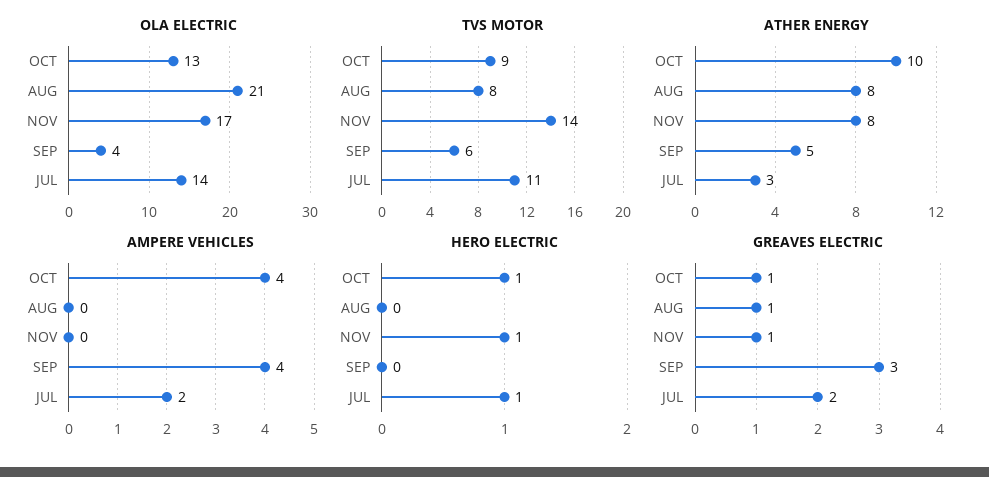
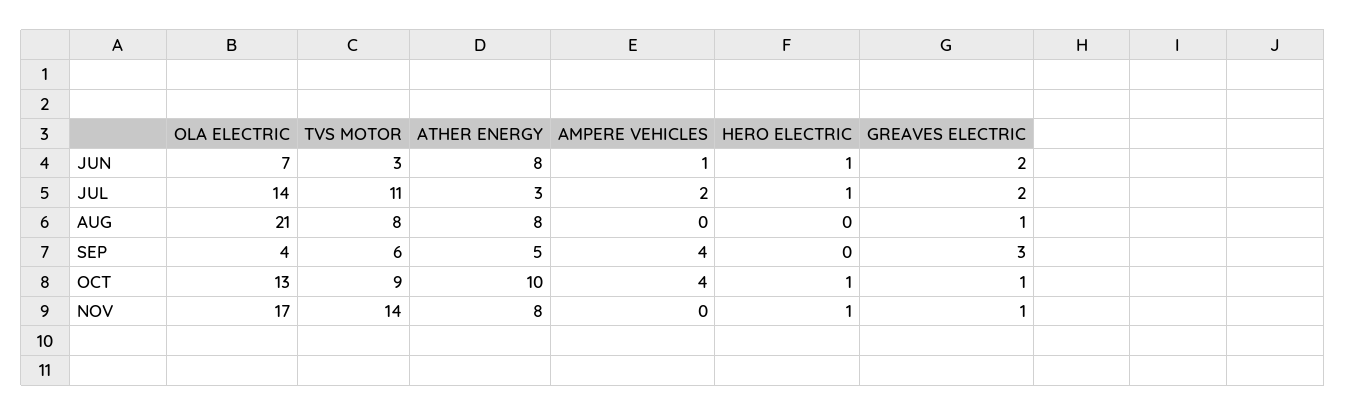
OLA ELECTRIC, JUN: none -> 7
TVS MOTOR, JUN: none -> 3
ATHER ENERGY, JUN: none -> 8
AMPERE VEHICLES, JUN: none -> 1
HERO ELECTRIC, JUN: none -> 1
GREAVES ELECTRIC, JUN: none -> 2

